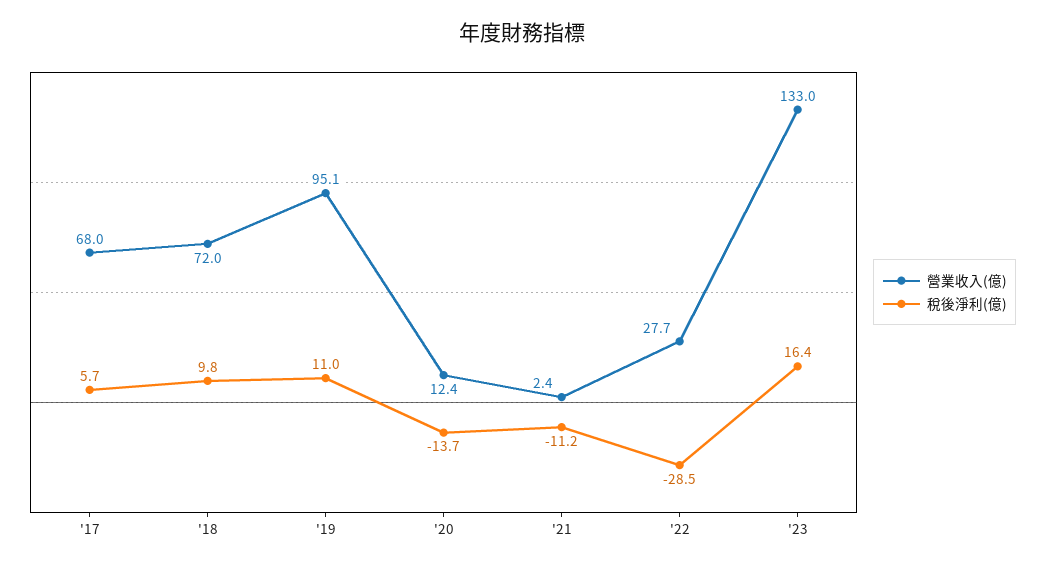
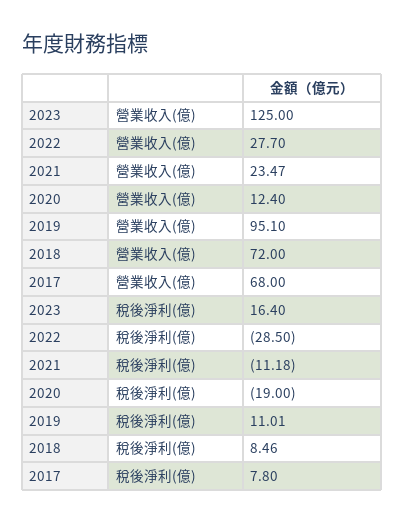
稅後淨利(億), '17: 5.7 -> 7.8
稅後淨利(億), '18: 9.8 -> 8.46
稅後淨利(億), '20: -13.7 -> -19
營業收入(億), '21: 2.4 -> 23.47
營業收入(億), '23: 133 -> 125

